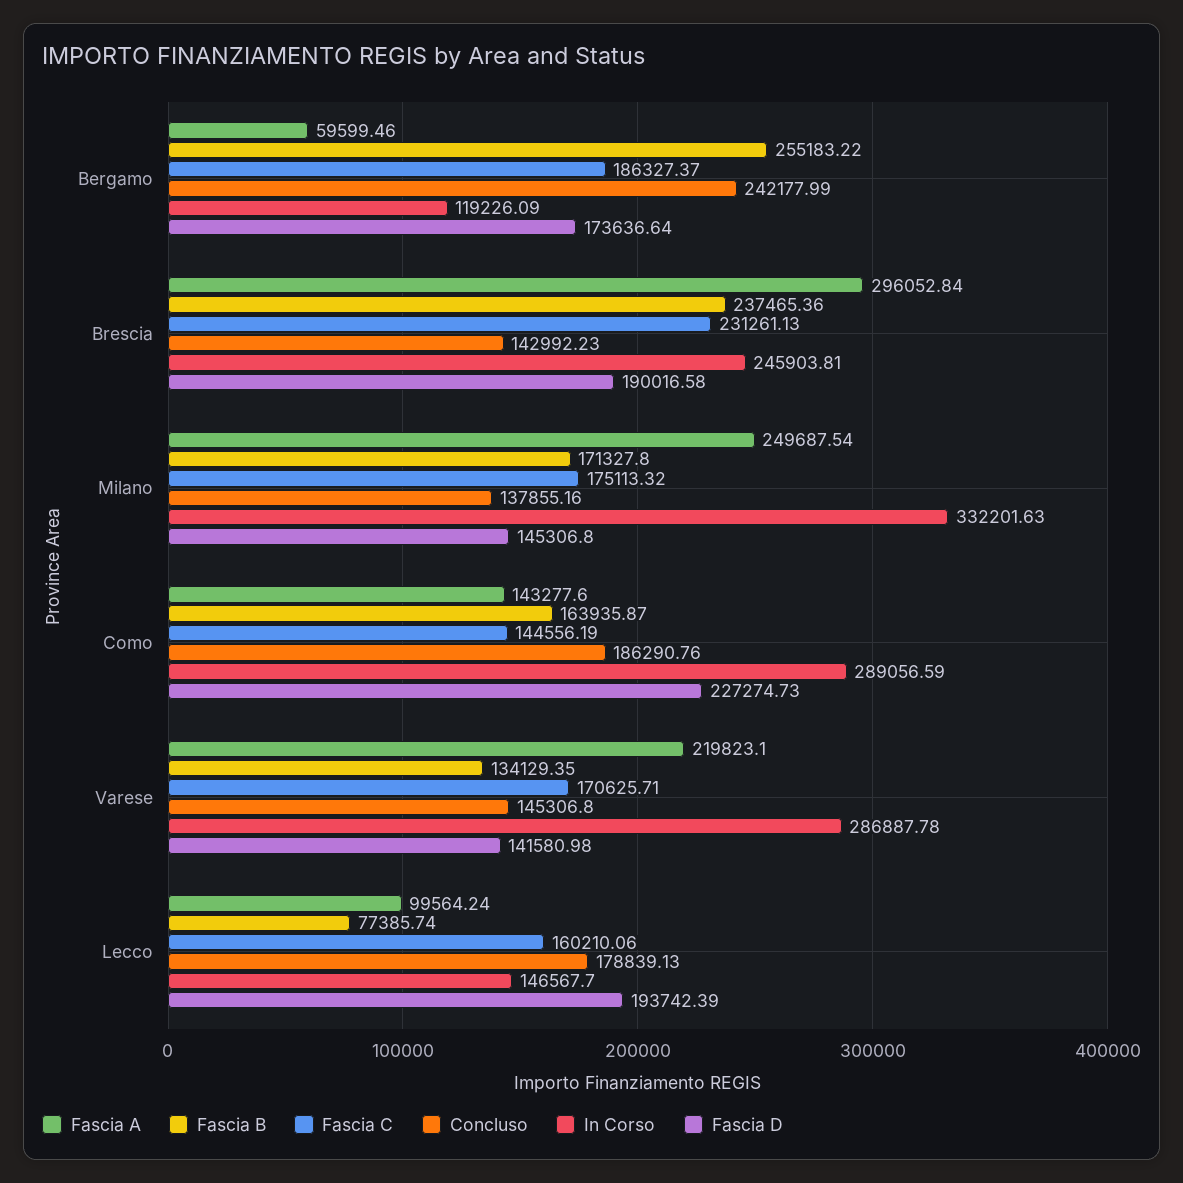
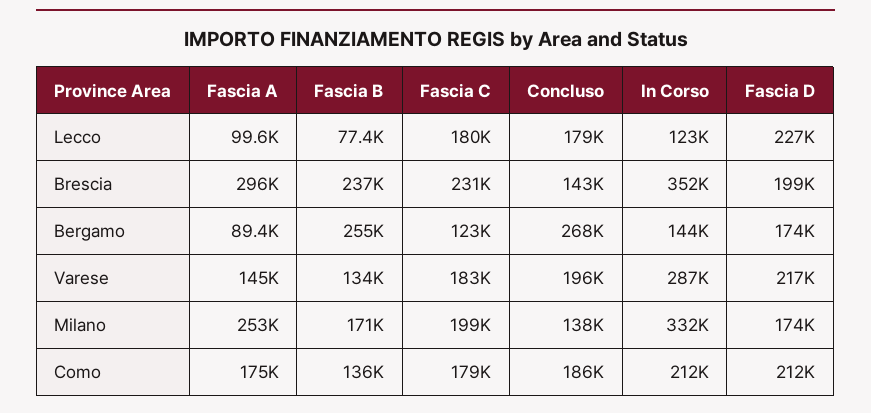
Fascia A, Bergamo: 59599.46 -> 89400
Fascia C, Bergamo: 186327.37 -> 123000
Concluso, Bergamo: 242177.99 -> 268000
In Corso, Bergamo: 119226.09 -> 144000
In Corso, Brescia: 245903.81 -> 352000
Fascia D, Brescia: 190016.58 -> 199000
Fascia A, Milano: 249687.54 -> 253000
Fascia C, Milano: 175113.32 -> 199000
Fascia D, Milano: 145306.8 -> 174000
Fascia A, Como: 143277.6 -> 175000
Fascia B, Como: 163935.87 -> 136000
Fascia C, Como: 144556.19 -> 179000
In Corso, Como: 289056.59 -> 212000
Fascia D, Como: 227274.73 -> 212000
Fascia A, Varese: 219823.1 -> 145000
Fascia C, Varese: 170625.71 -> 183000
Concluso, Varese: 145306.8 -> 196000
Fascia D, Varese: 141580.98 -> 217000
Fascia C, Lecco: 160210.06 -> 180000
In Corso, Lecco: 146567.7 -> 123000
Fascia D, Lecco: 193742.39 -> 227000

